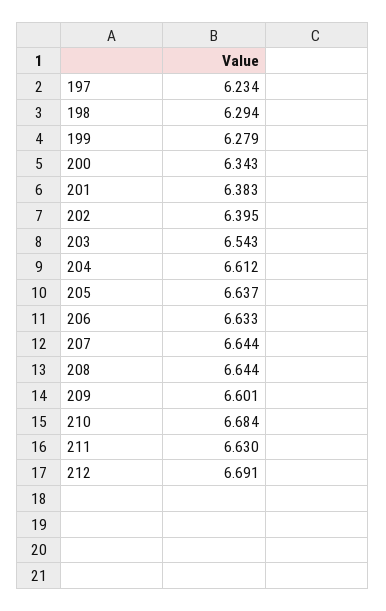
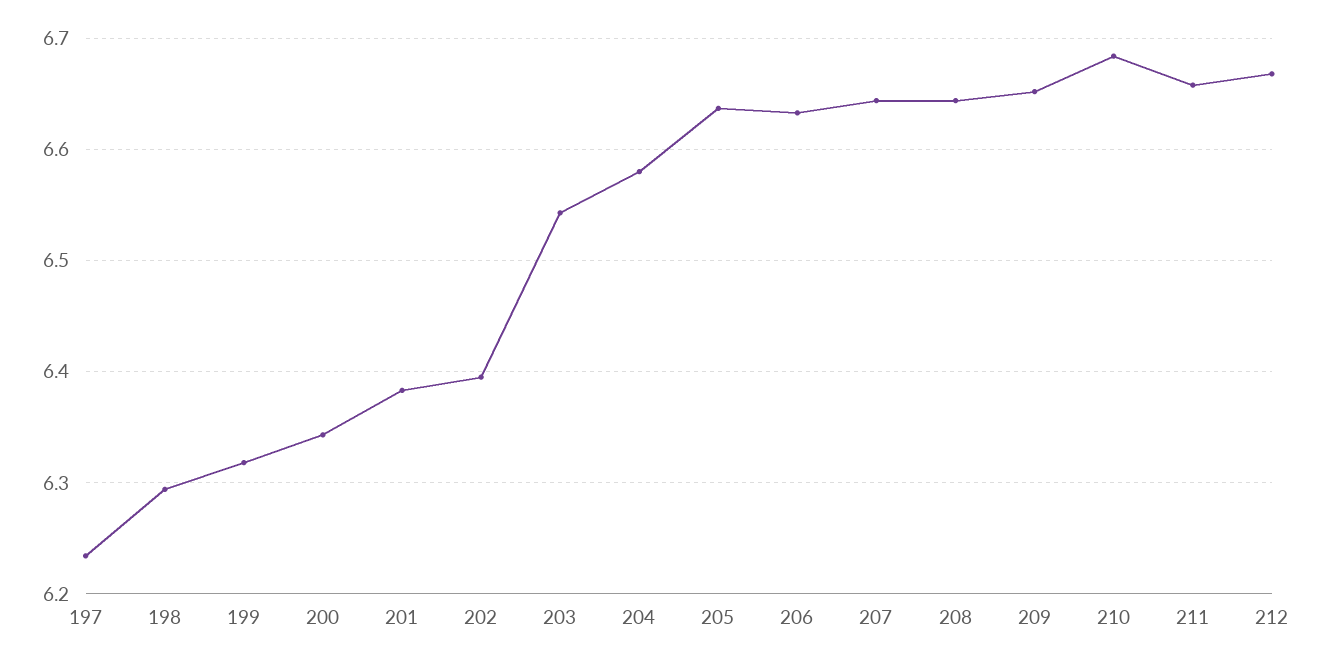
199: 6.279 -> 6.32
204: 6.612 -> 6.58
209: 6.601 -> 6.65
211: 6.63 -> 6.66
212: 6.691 -> 6.67

